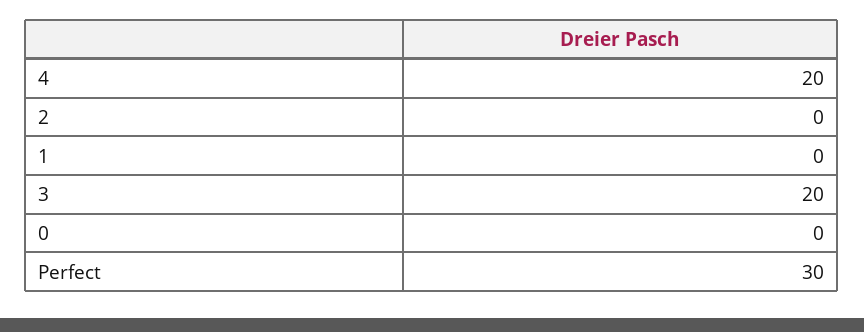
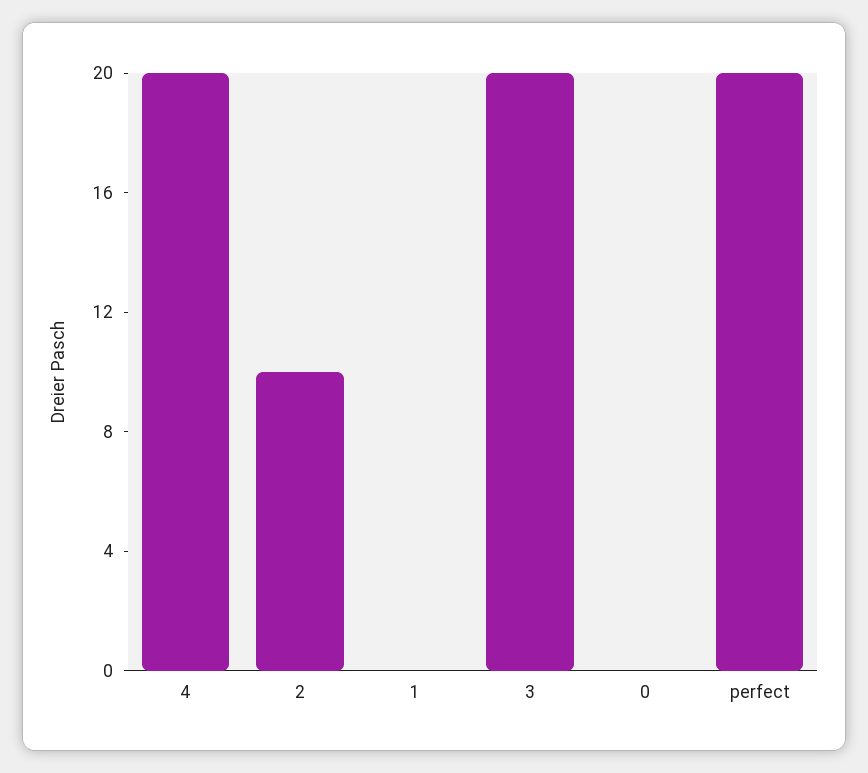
2: 0 -> 10
Perfect: 30 -> 20

